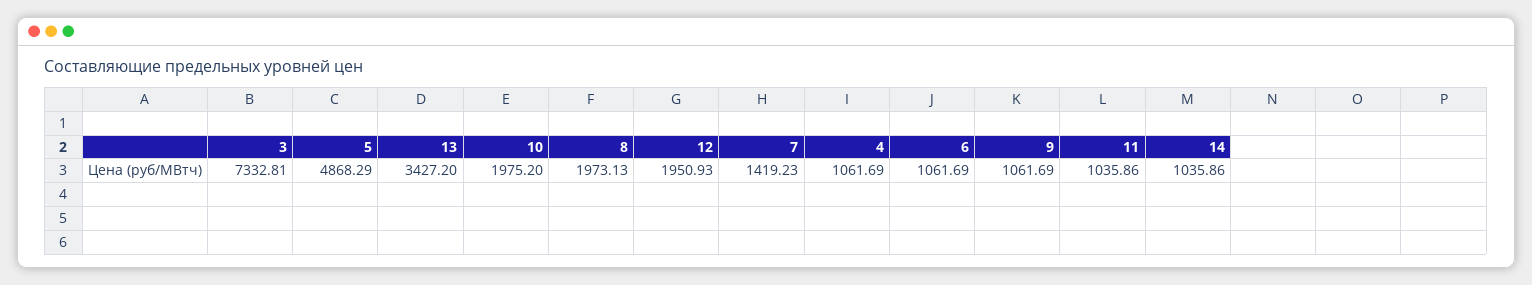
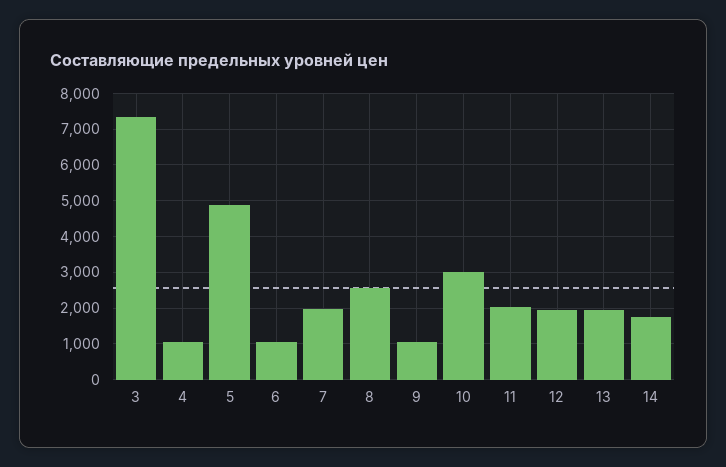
13: 3427.2 -> 2000
10: 1975.2 -> 3000
8: 1973.13 -> 2600
7: 1419.23 -> 2000
11: 1035.86 -> 2000
14: 1035.86 -> 1800

